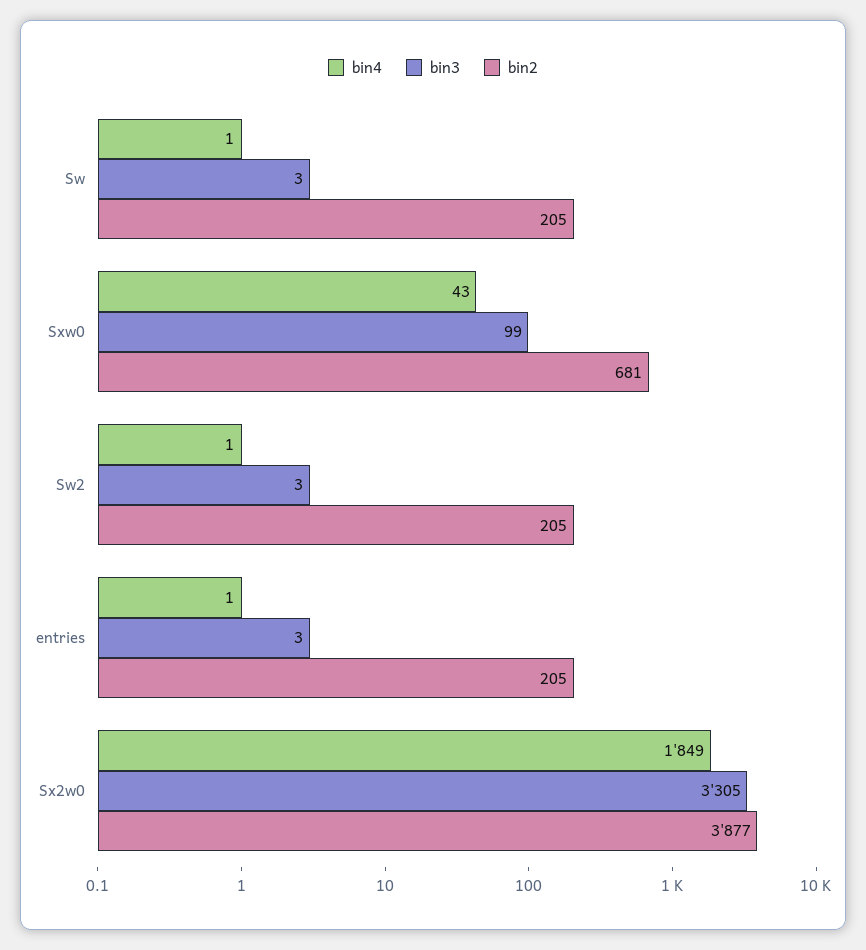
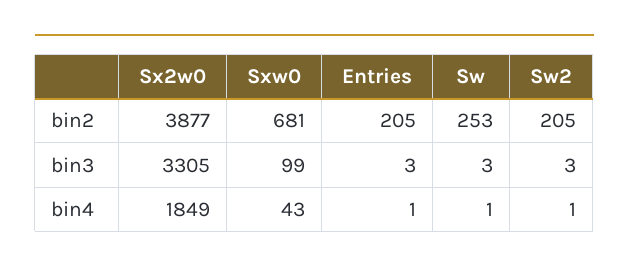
bin2, Sw: 205 -> 253

